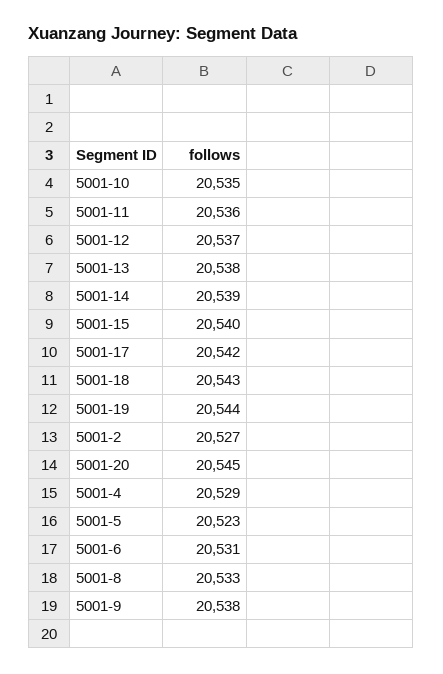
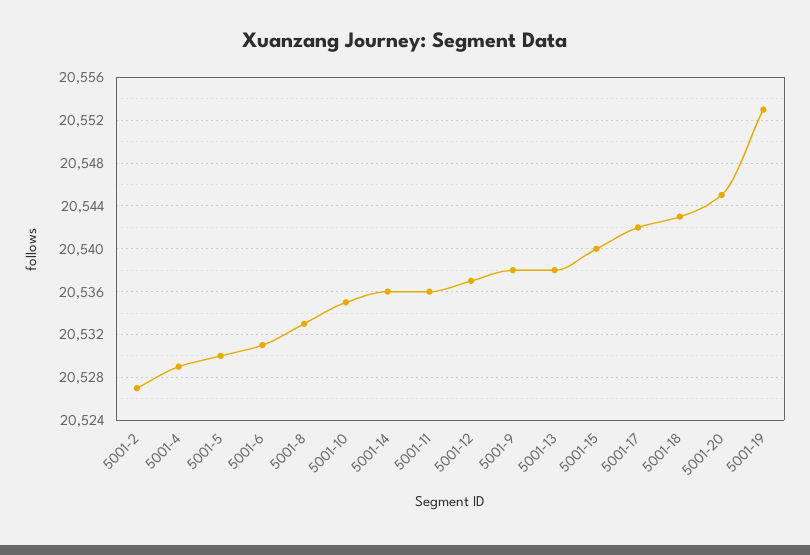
5001-14: 20539 -> 20536
5001-19: 20544 -> 20553
5001-5: 20523 -> 20530

